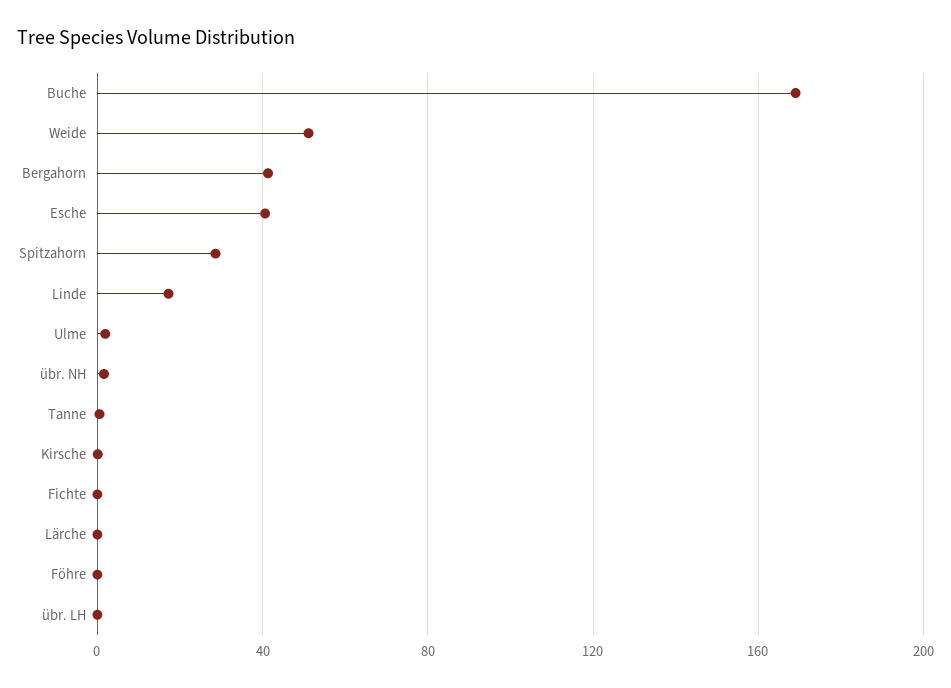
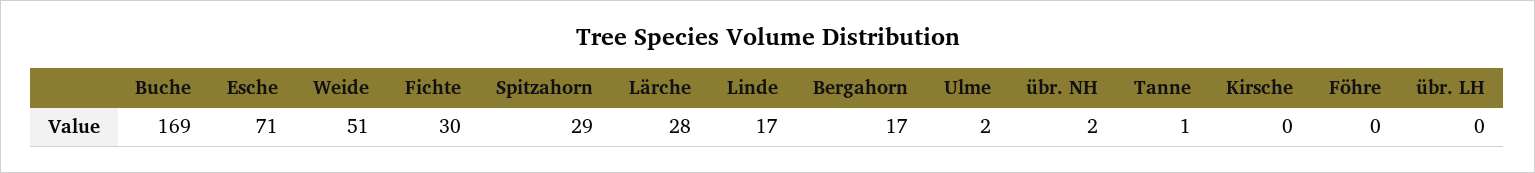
Bergahorn: 40 -> 17
Esche: 40 -> 71
Fichte: 0 -> 30
Lärche: 0 -> 28

